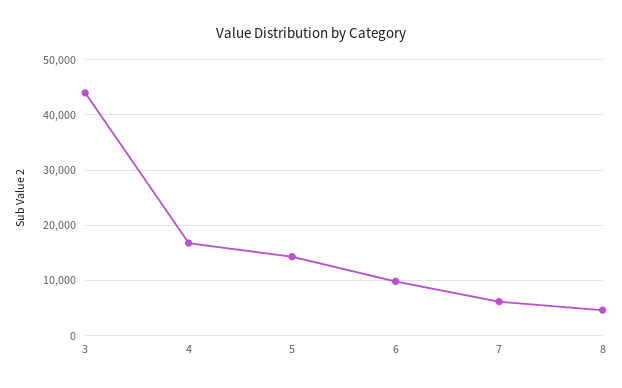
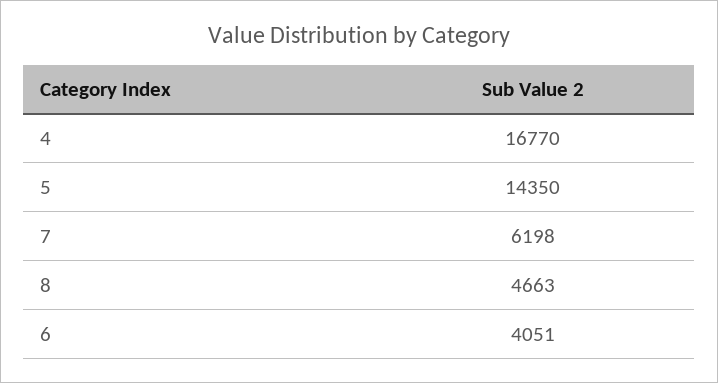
3: 44000 -> none
6: 10000 -> 4051

